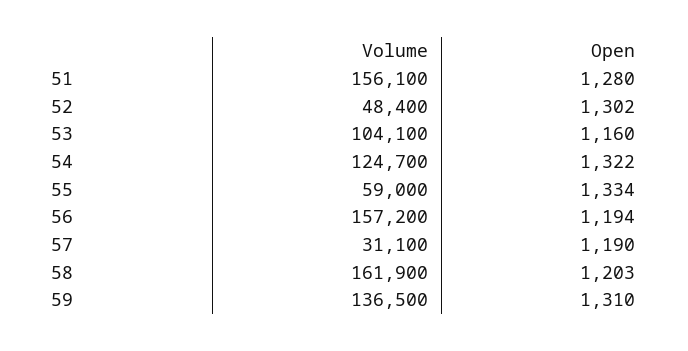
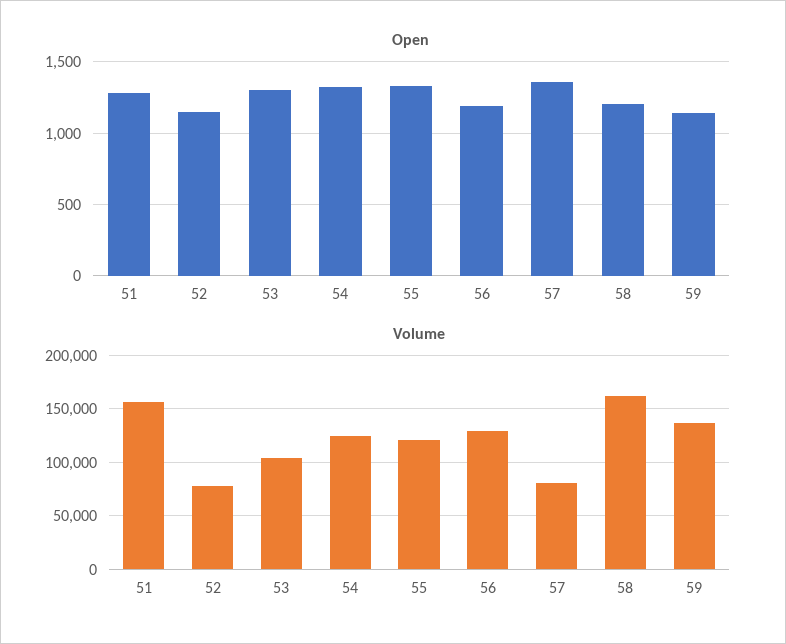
Volume, 52: 48400 -> 80000
Open, 52: 1302 -> 1150
Open, 53: 1160 -> 1300
Volume, 55: 59000 -> 120000
Volume, 56: 157200 -> 130000
Volume, 57: 31100 -> 80000
Open, 57: 1190 -> 1350
Open, 59: 1310 -> 1150

